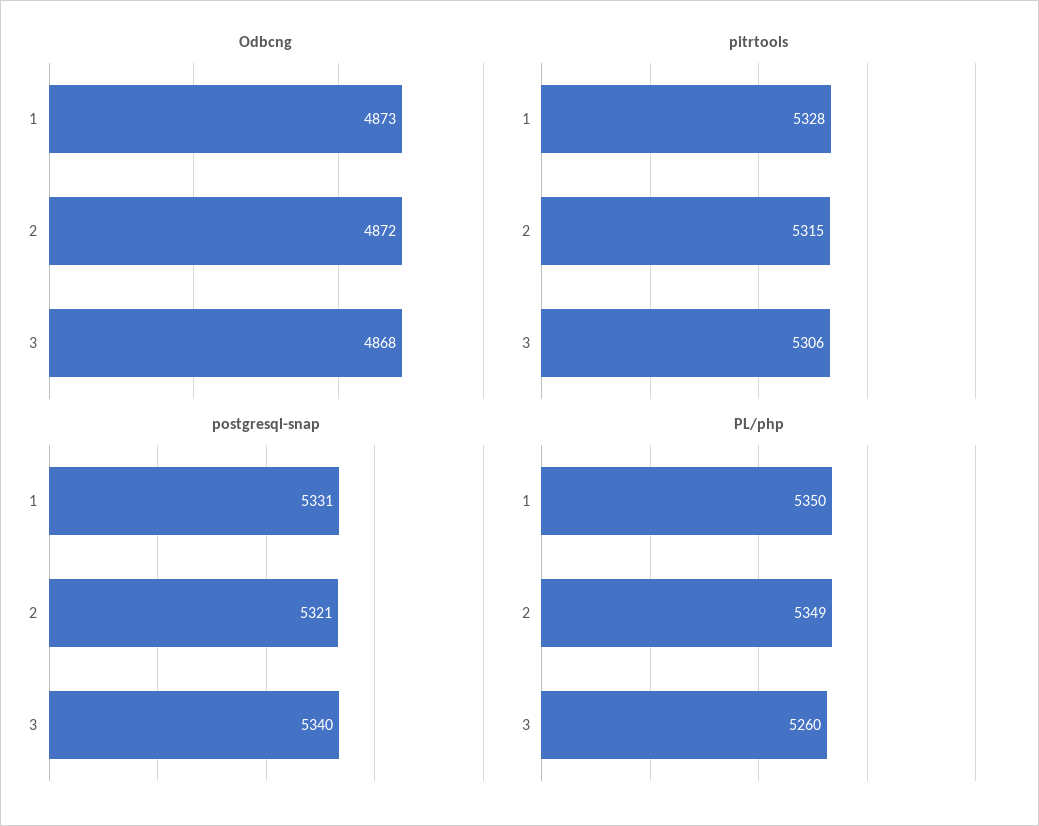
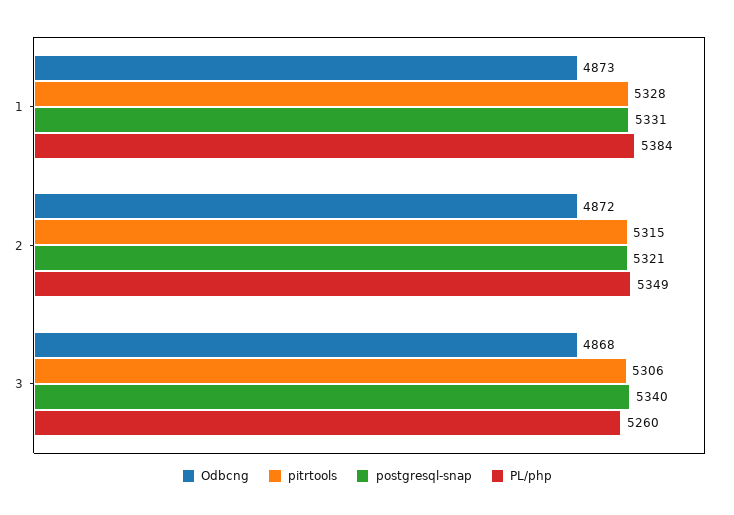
PL/php, 1: 5350 -> 5384

